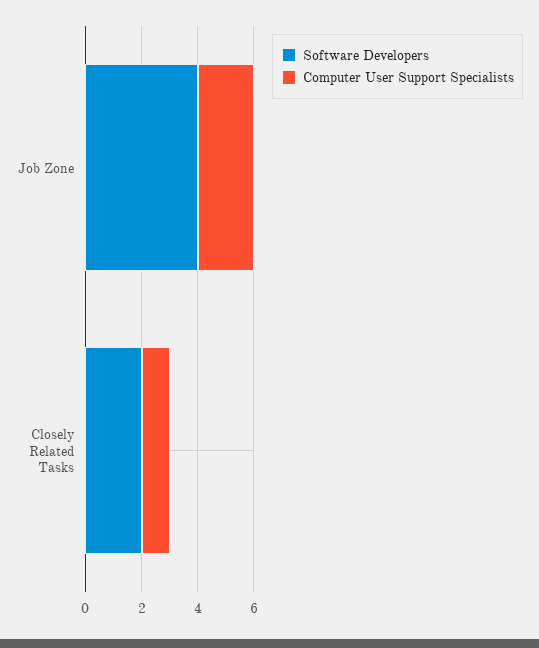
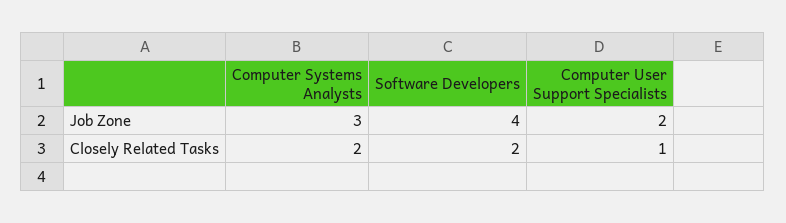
Computer Systems Analysts, Job Zone: none -> 3
Computer Systems Analysts, Closely Related Tasks: none -> 2

